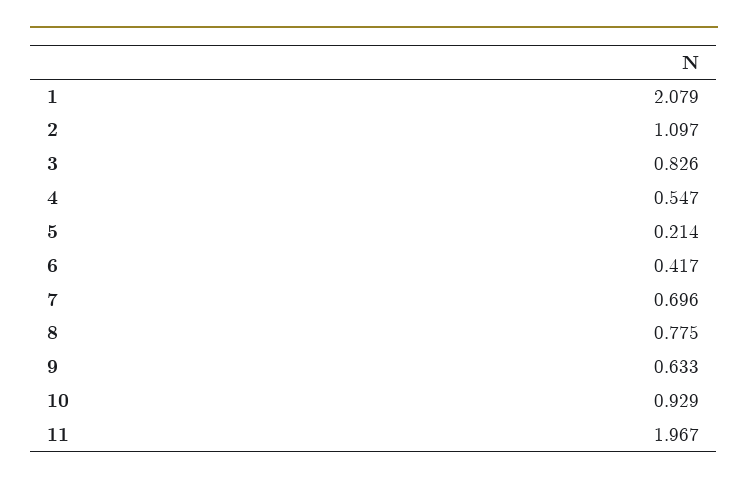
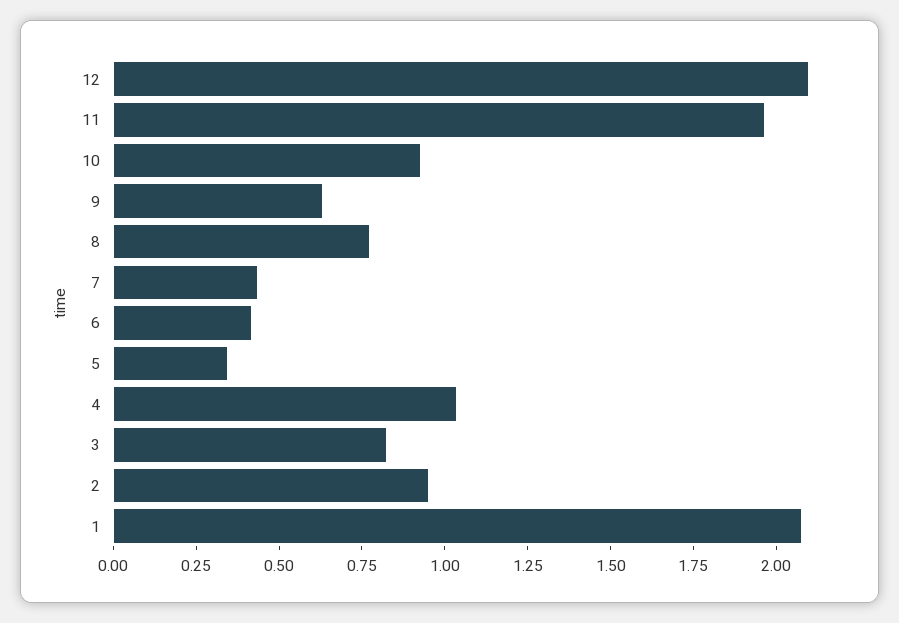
2: 1.097 -> 0.95
4: 0.547 -> 1.05
5: 0.214 -> 0.35
7: 0.696 -> 0.45
12: none -> 2.1

